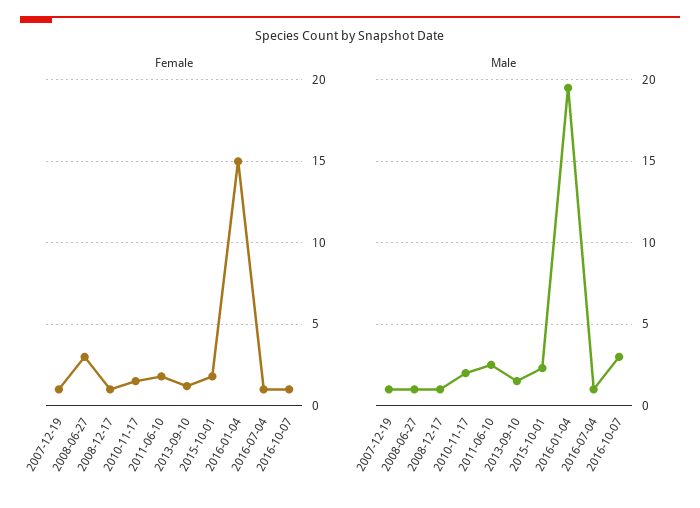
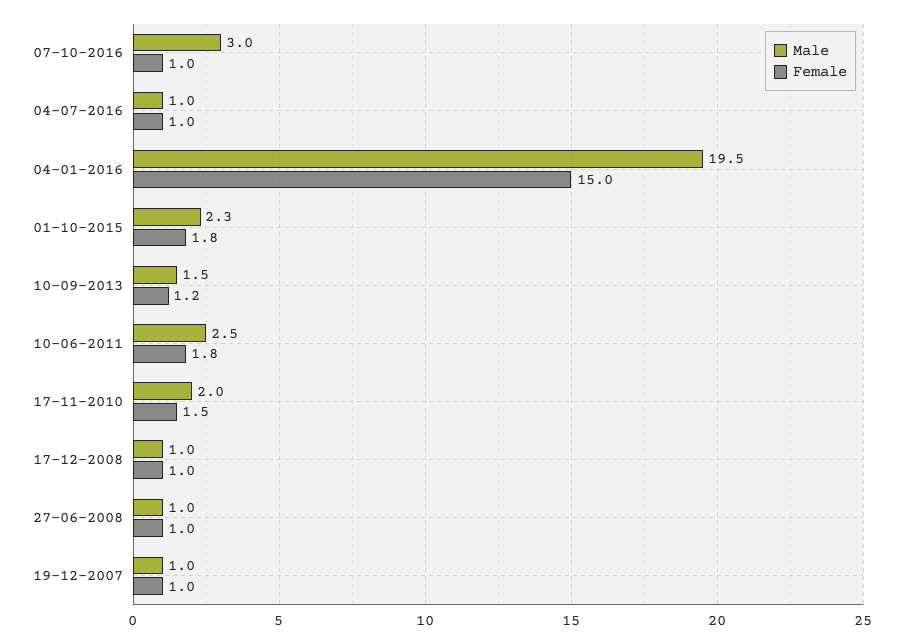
Female, 2008-06-27: 3 -> 1

